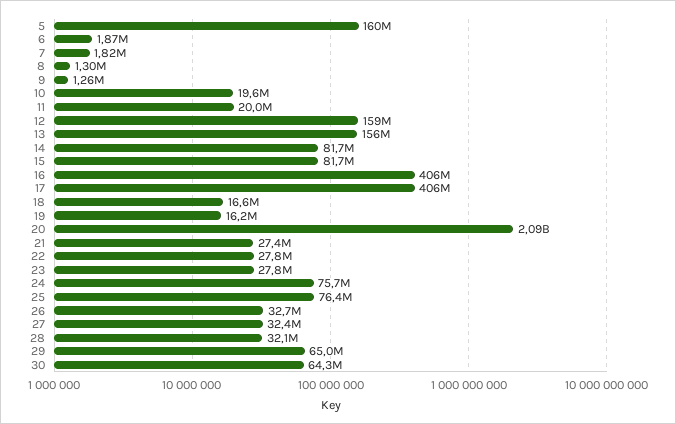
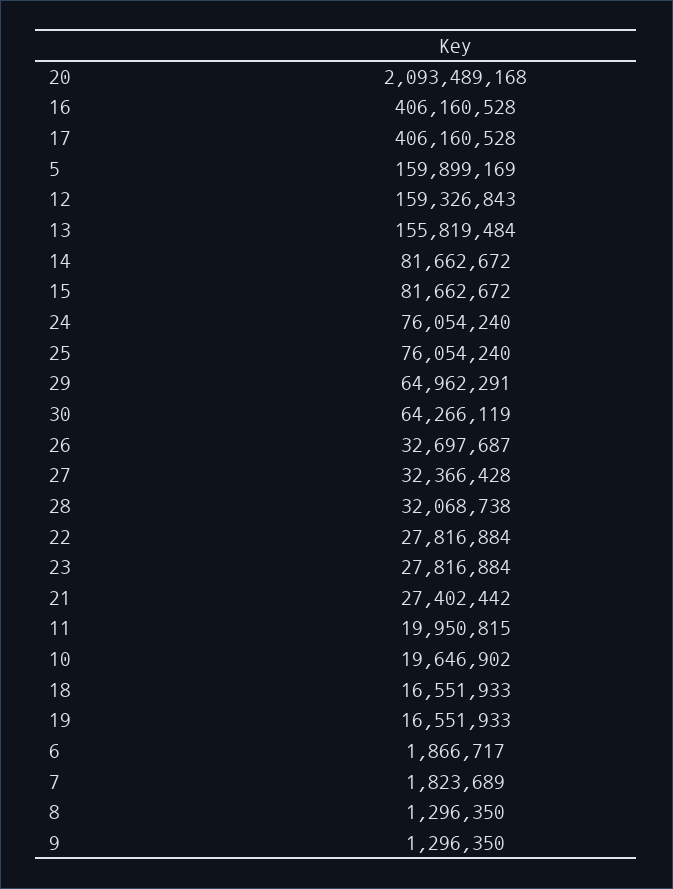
9: 1260000 -> 1296350
19: 16200000 -> 16551933
24: 75700000 -> 76054240
25: 76400000 -> 76054240

